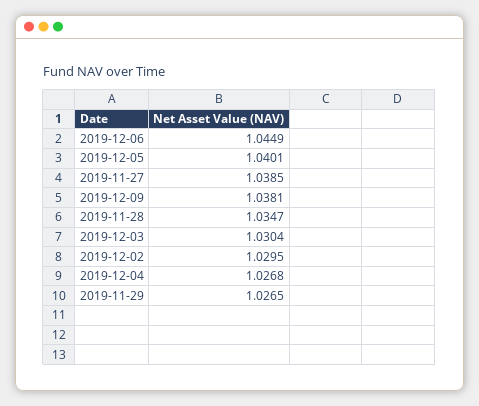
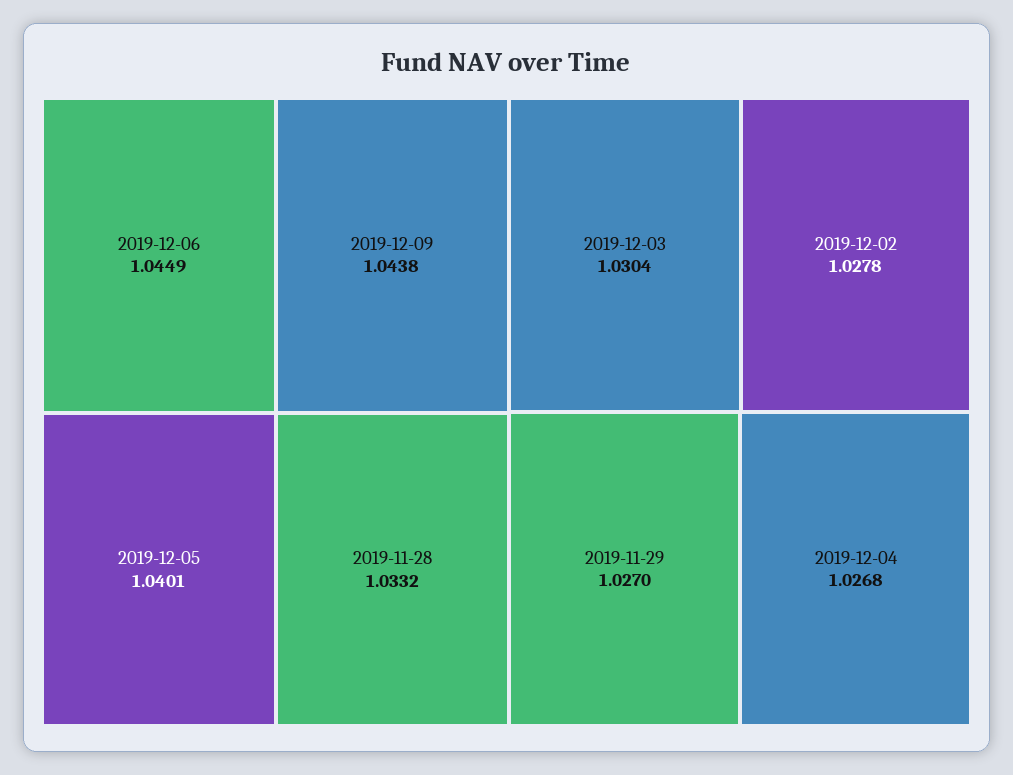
2019-11-27: 1.0385 -> none
2019-12-09: 1.0381 -> 1.0438
2019-11-28: 1.0347 -> 1.0332
2019-12-02: 1.0295 -> 1.0278
2019-11-29: 1.0265 -> 1.027

